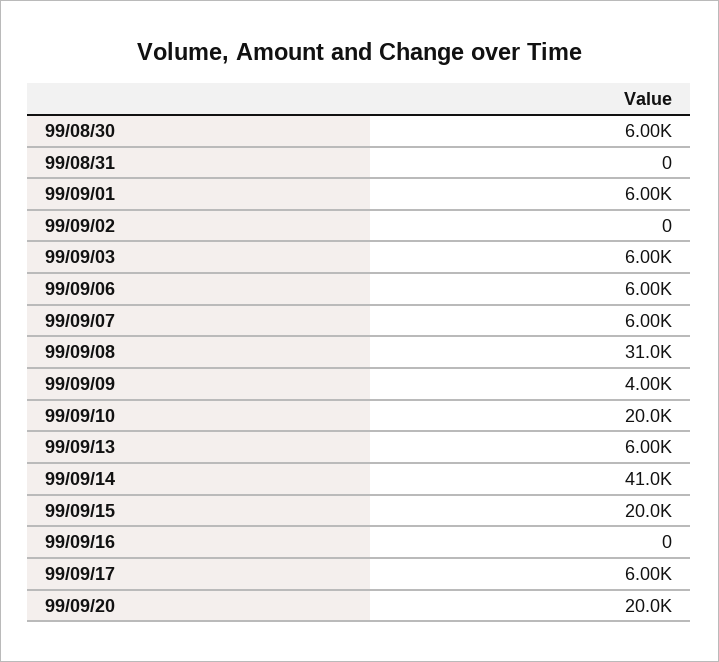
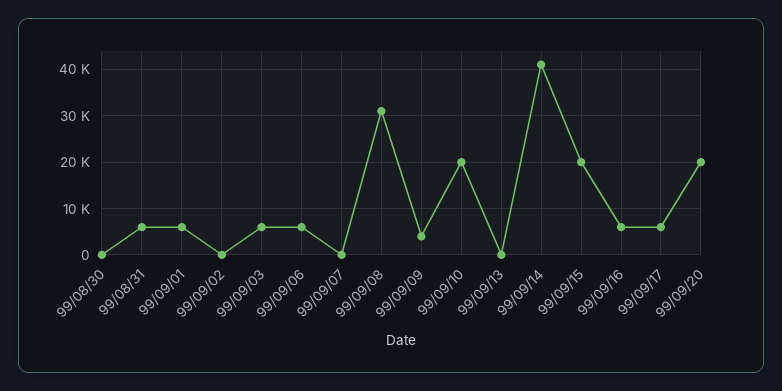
99/08/30: 6000 -> 0
99/08/31: 0 -> 6000
99/09/07: 6000 -> 0
99/09/13: 6000 -> 0
99/09/16: 0 -> 6000

